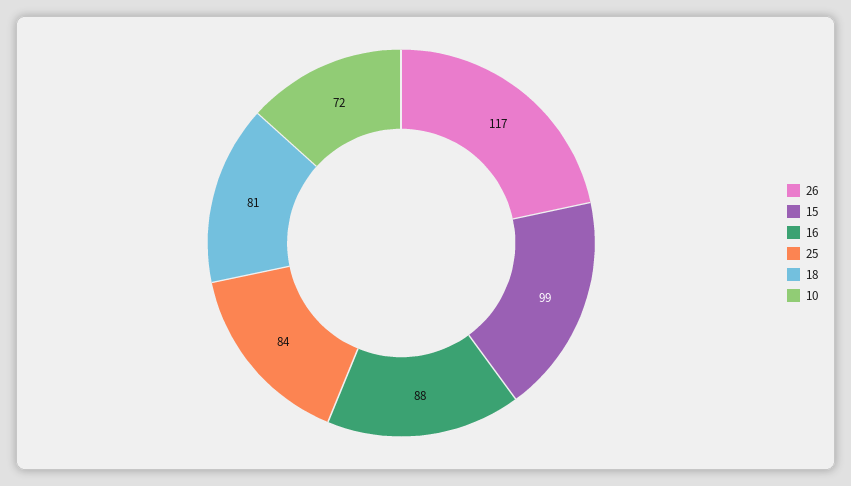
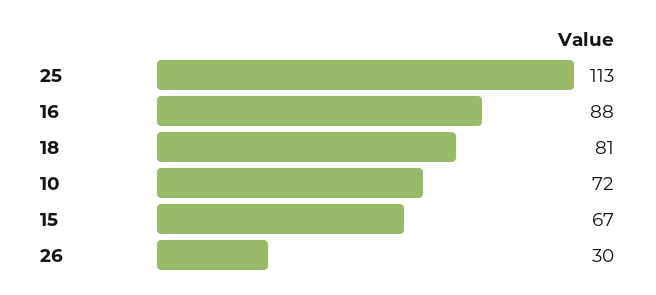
26: 117 -> 30
15: 99 -> 67
25: 84 -> 113

